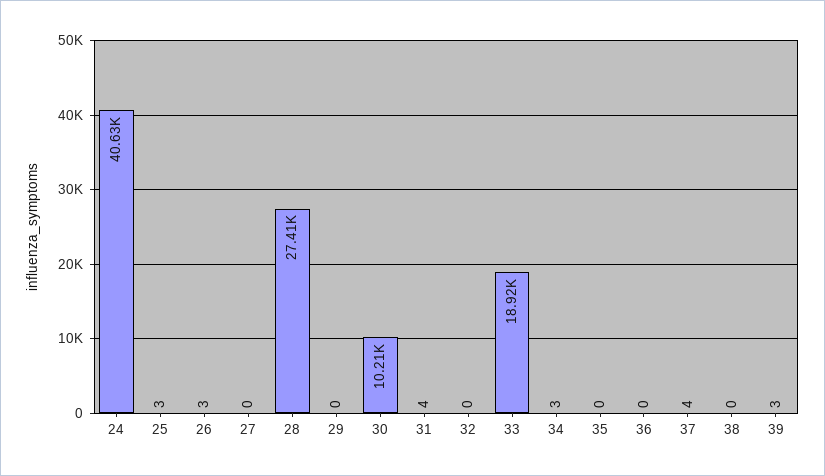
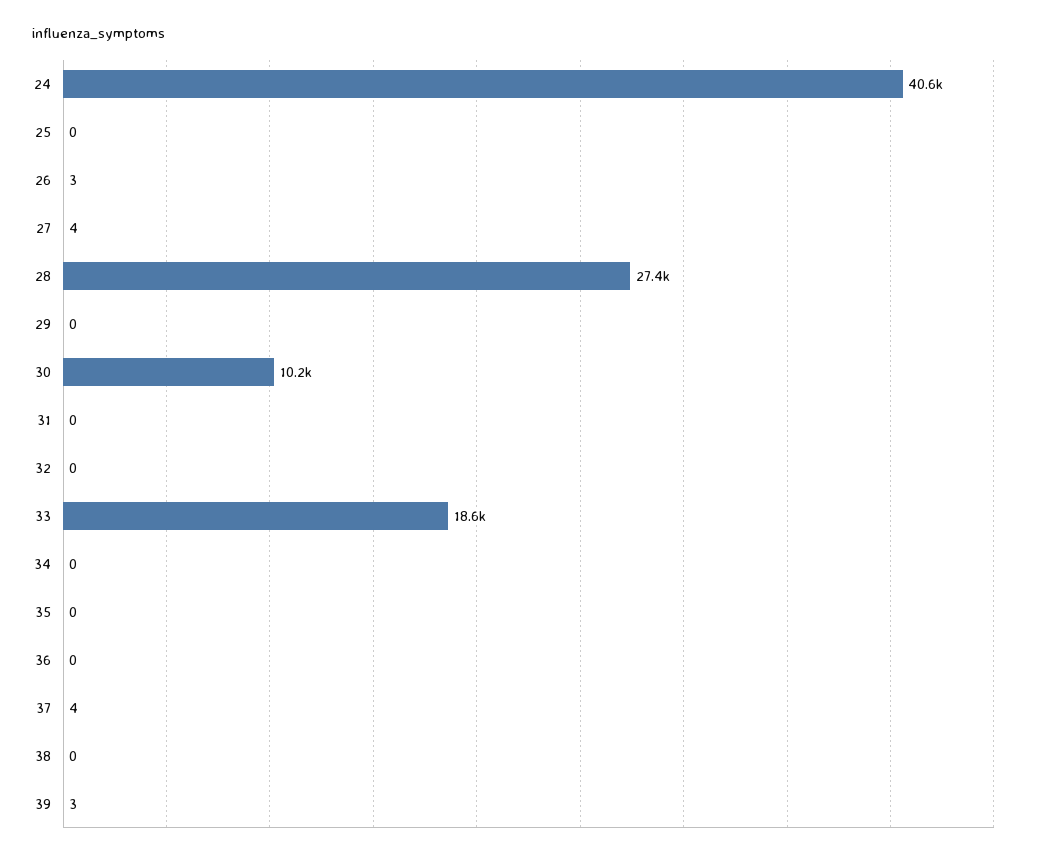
25: 3 -> 0
27: 0 -> 4
31: 4 -> 0
33: 18920 -> 18600
34: 3 -> 0

